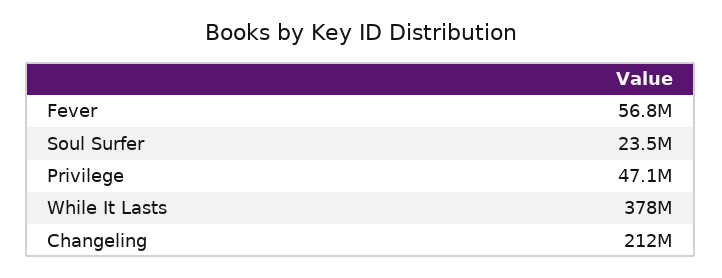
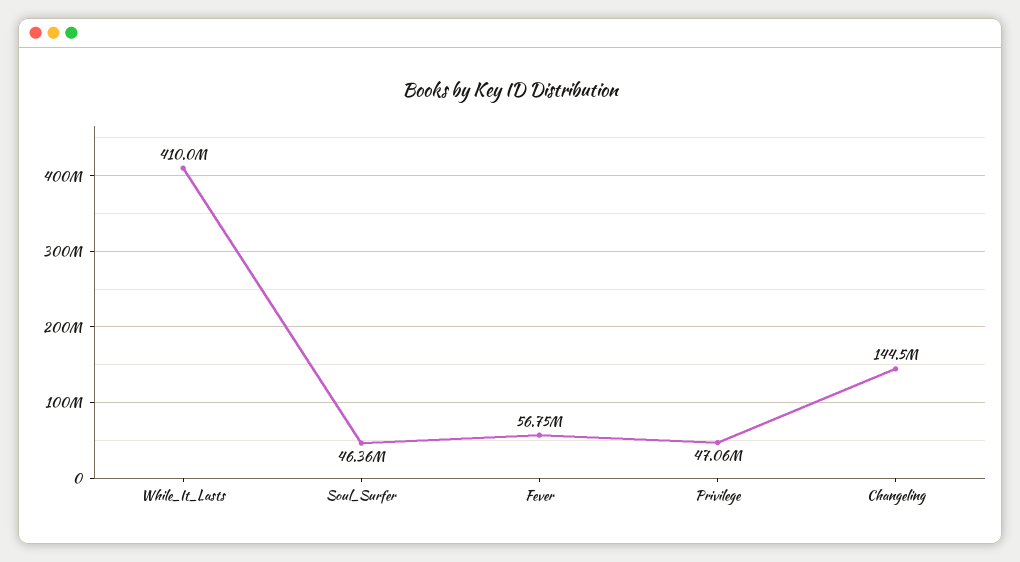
Soul Surfer: 23500000 -> 46360000
While It Lasts: 378000000 -> 410000000
Changeling: 212000000 -> 144500000

